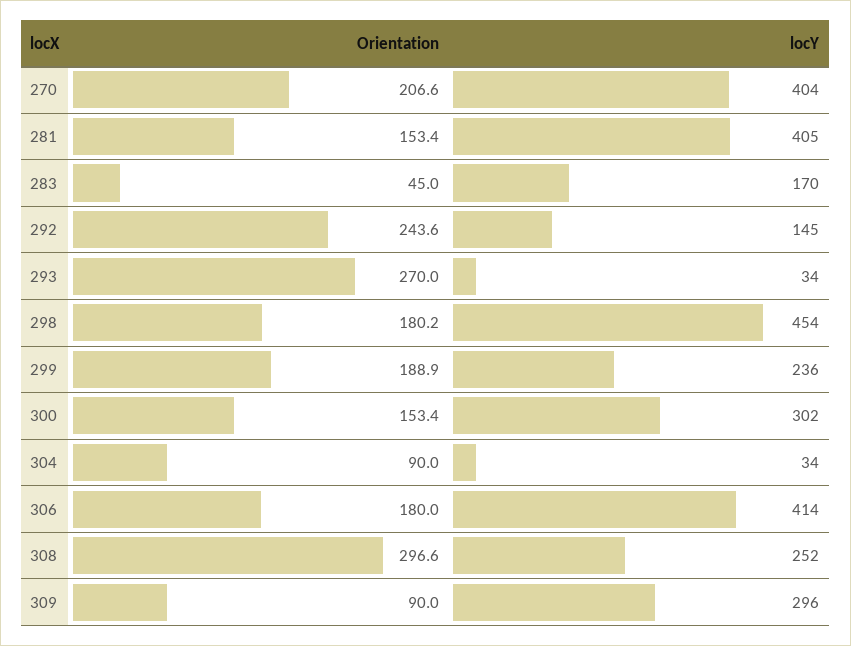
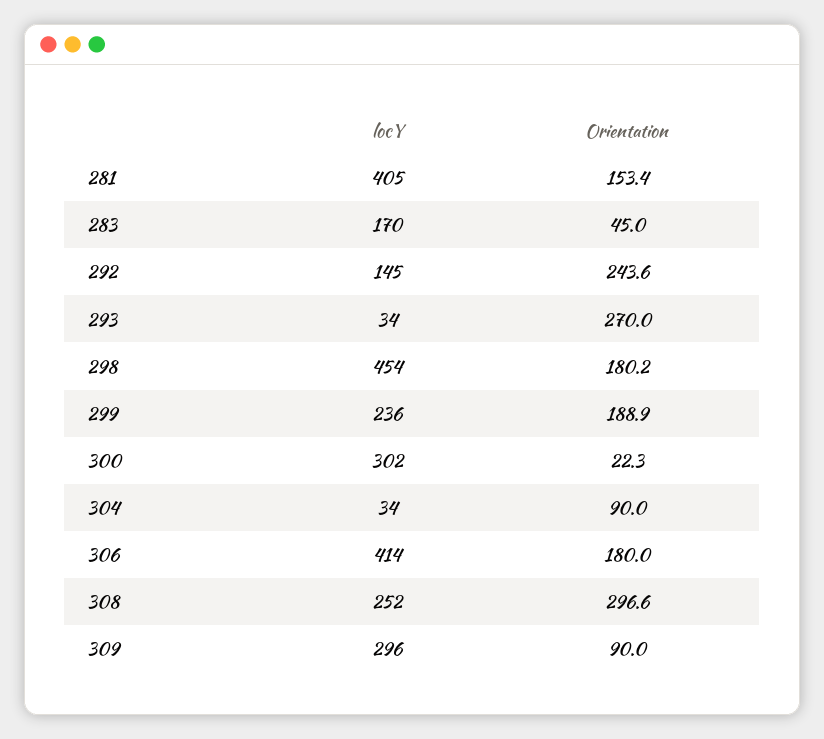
Orientation, 270: 206.6 -> none
locY, 270: 404 -> none
Orientation, 300: 153.4 -> 22.3

